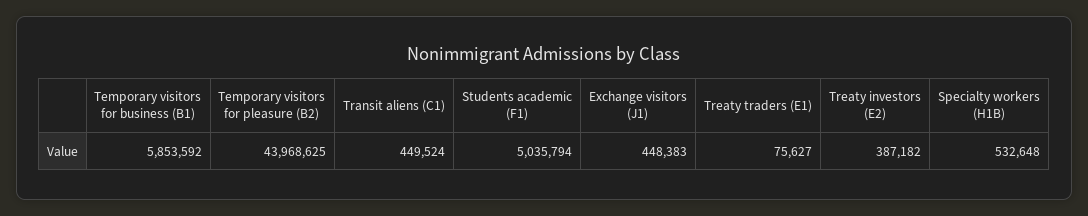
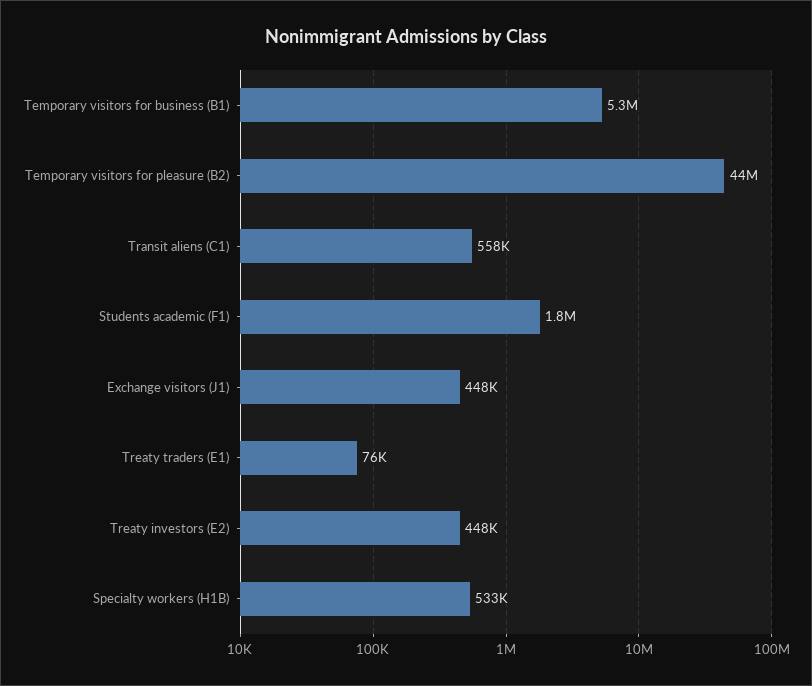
Temporary visitors for business (B1): 5853592 -> 5300000
Transit aliens (C1): 449524 -> 558000
Students academic (F1): 5035794 -> 1800000
Treaty investors (E2): 387182 -> 448000

